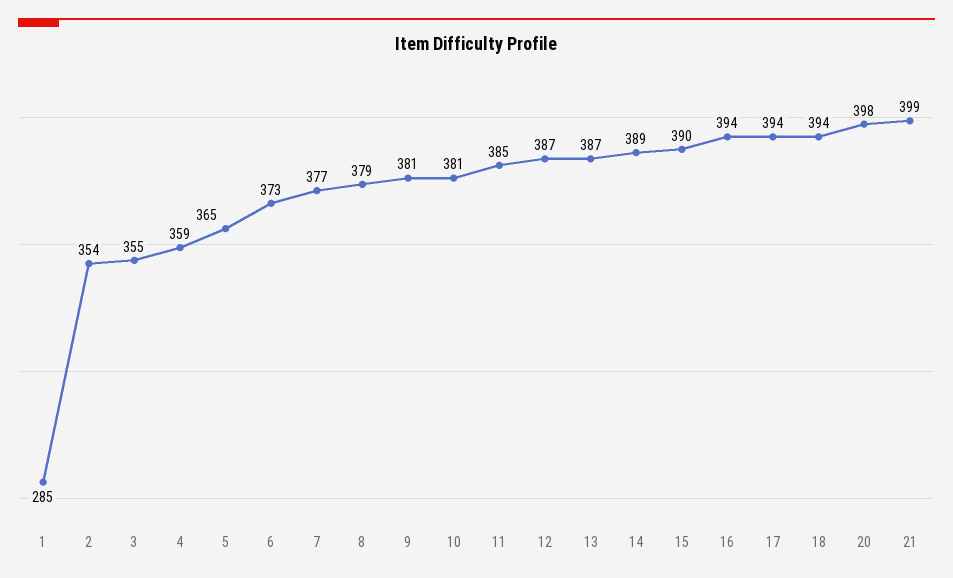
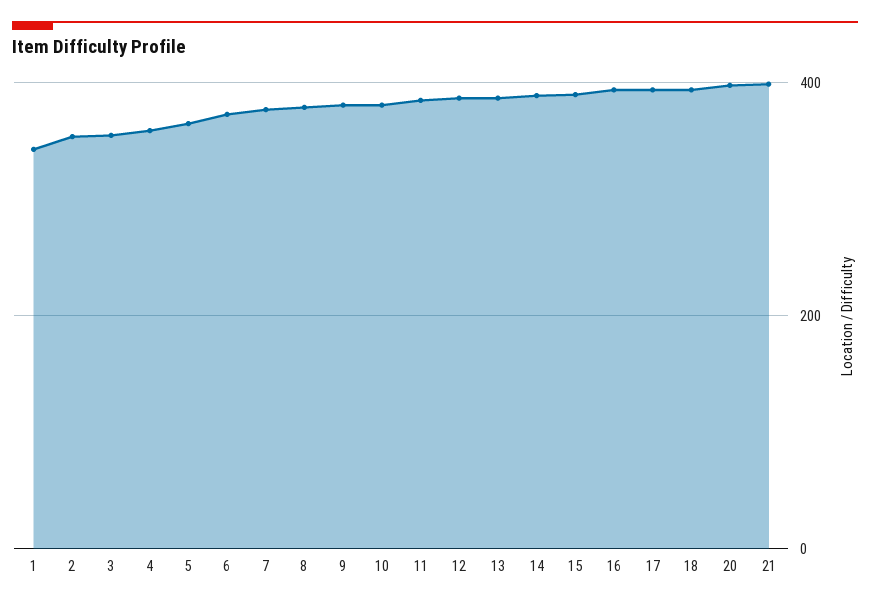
1: 285 -> 340

